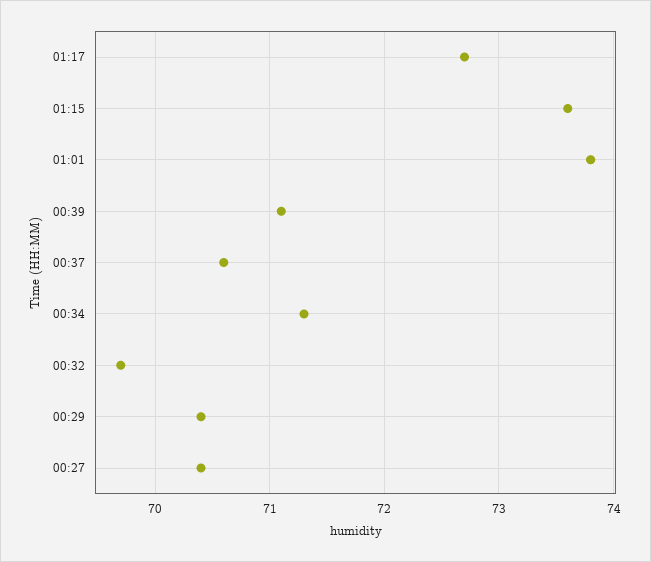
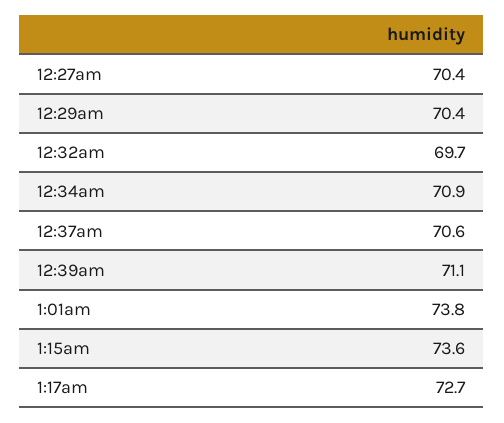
00:34: 71.3 -> 70.9

